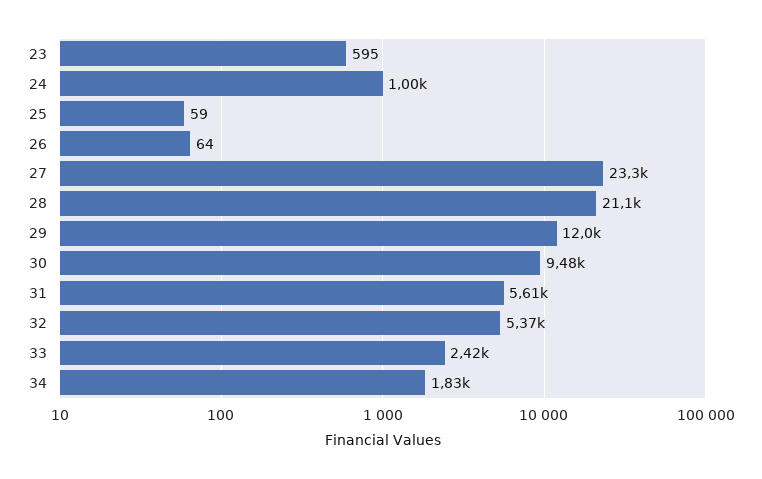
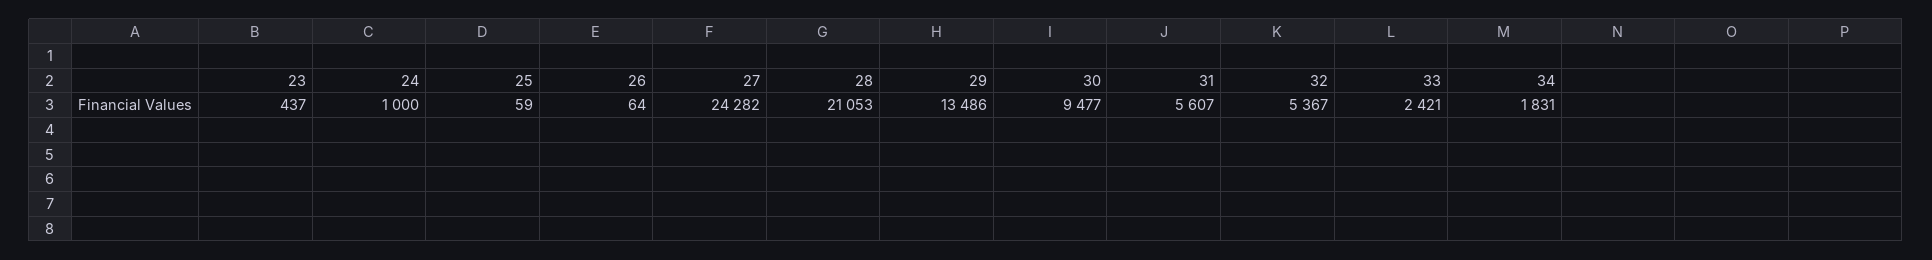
23: 595 -> 437
27: 23300 -> 24282
29: 12000 -> 13486

